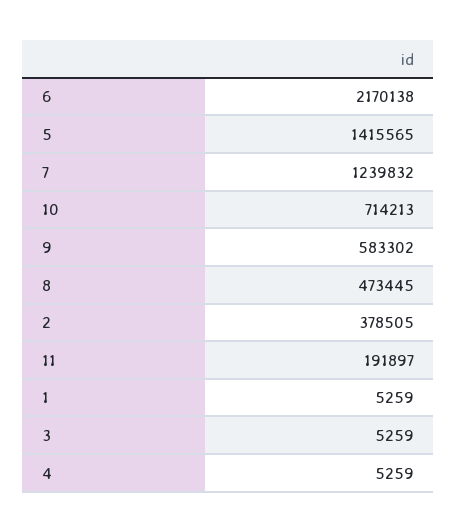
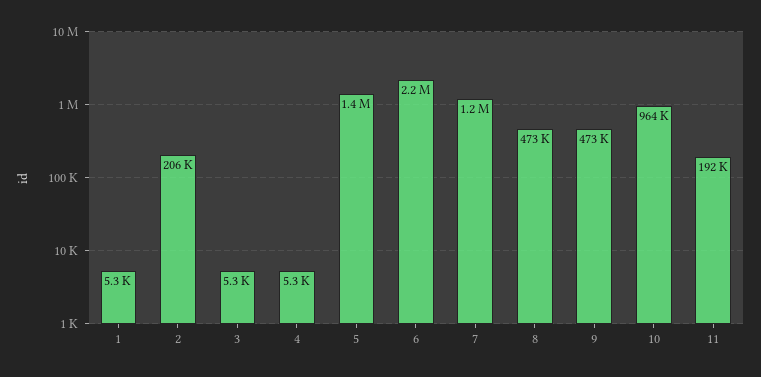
10: 714213 -> 964000
9: 583302 -> 473000
2: 378505 -> 206000

